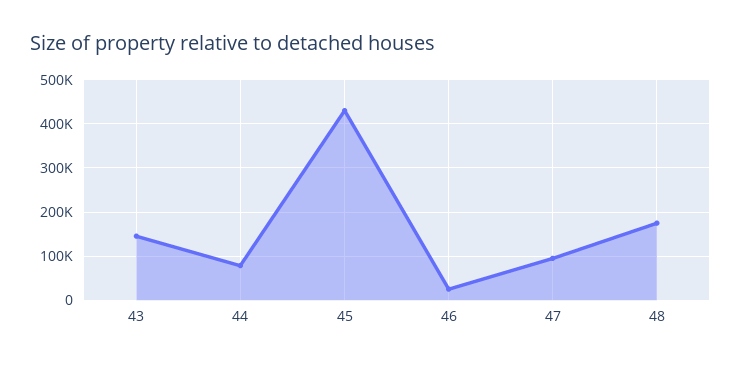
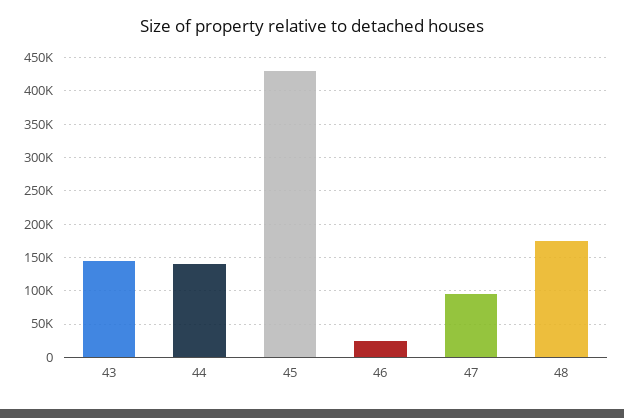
44: 80000 -> 140000

